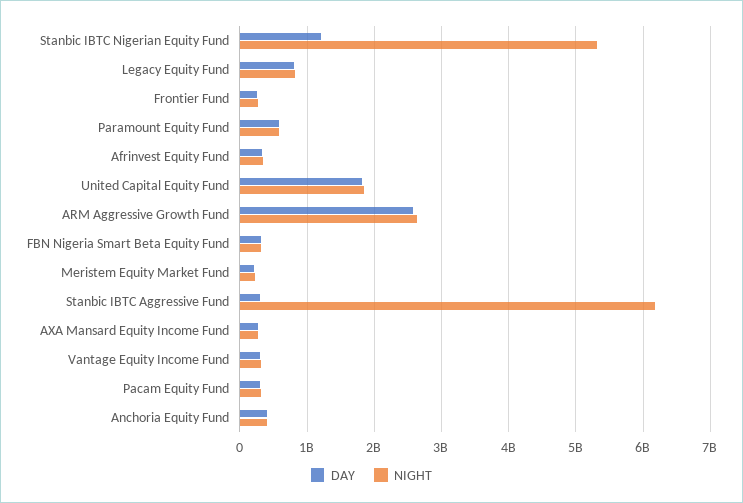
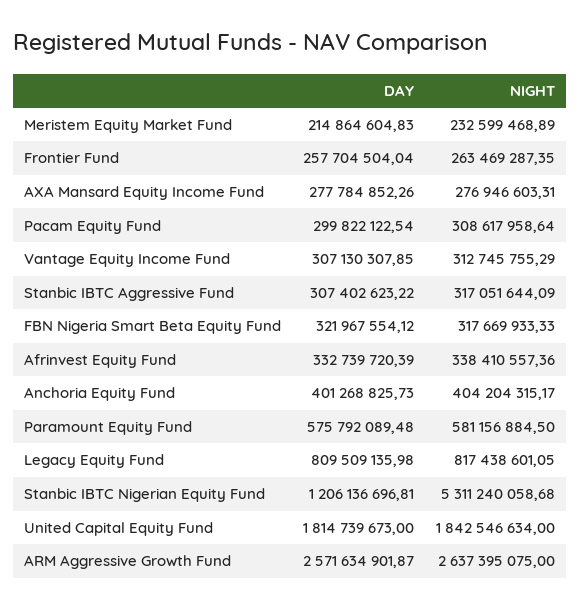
NIGHT, Stanbic IBTC Aggressive Fund: 6200000000 -> 317051644.09

